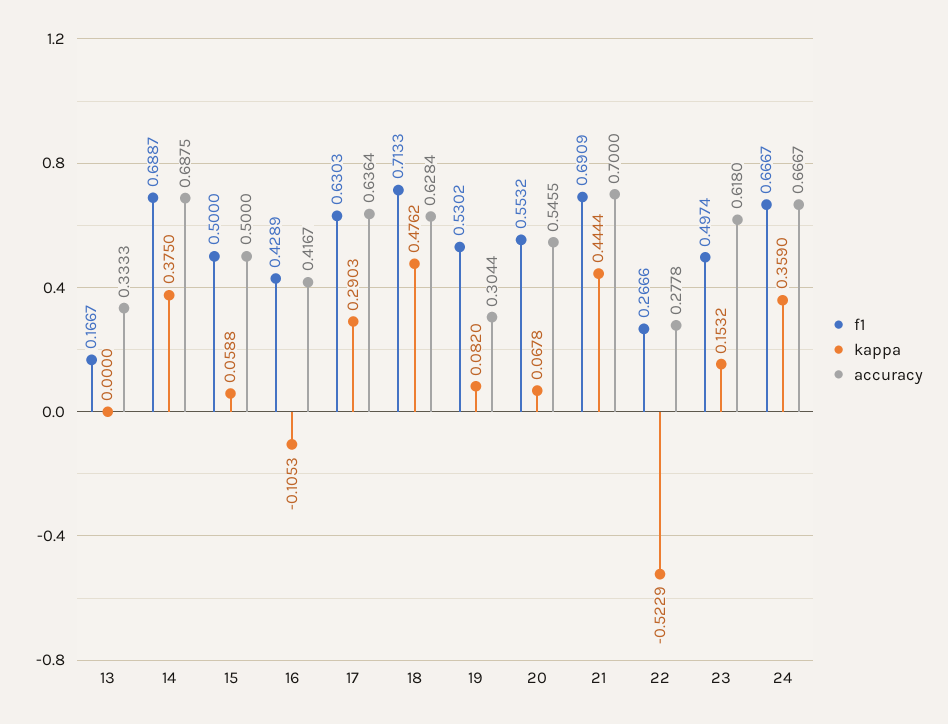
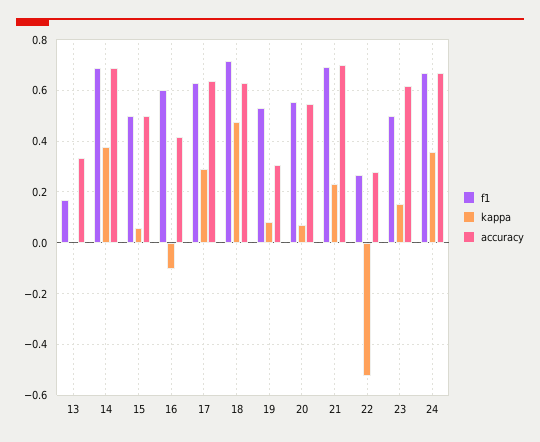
f1, 16: 0.4289 -> 0.6
kappa, 21: 0.4444 -> 0.225

